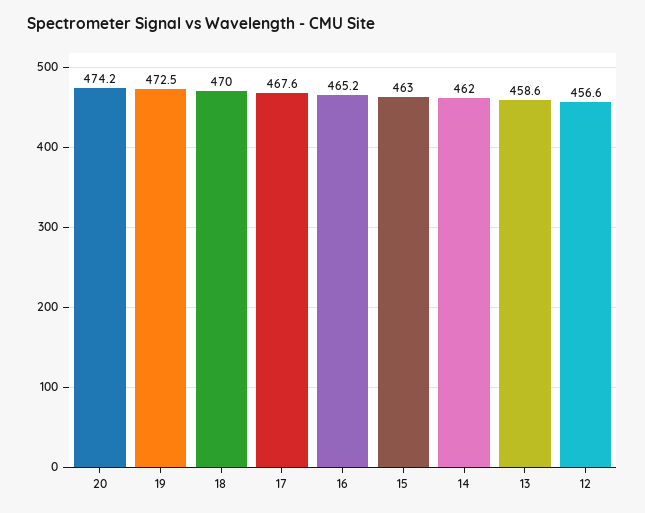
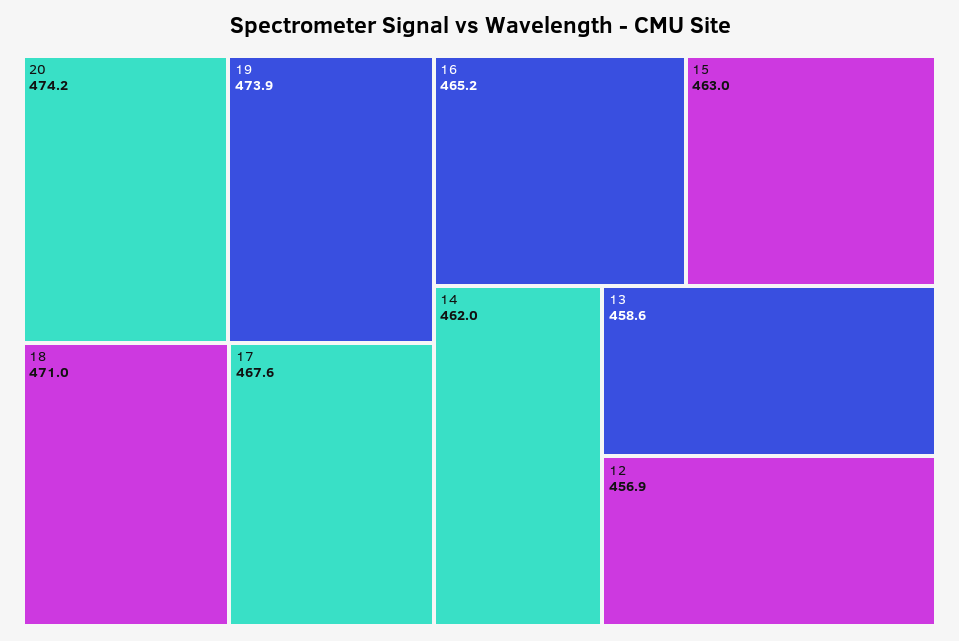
19: 472.5 -> 473.9
18: 470 -> 471
12: 456.6 -> 456.9

